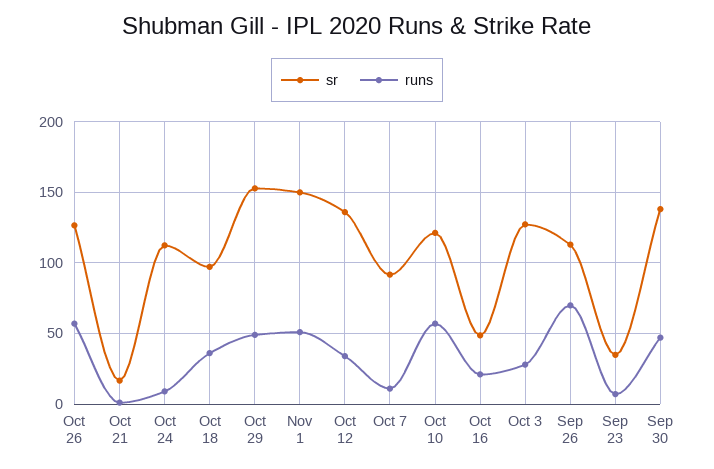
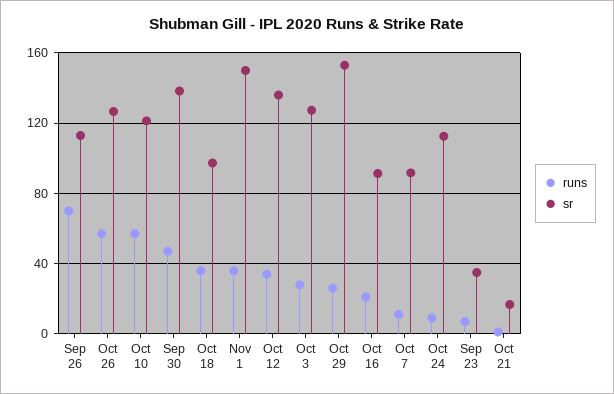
runs, Oct 29: 50 -> 25
runs, Nov 1: 50 -> 35
sr, Oct 16: 50 -> 90

